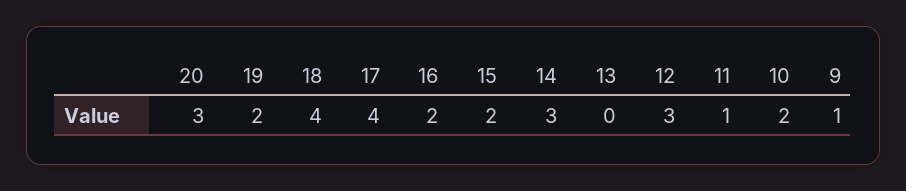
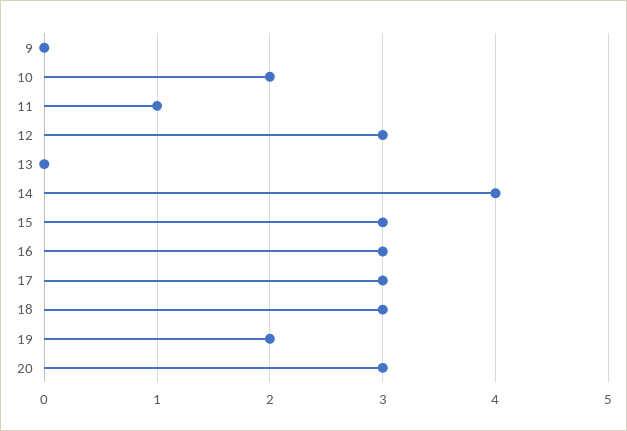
18: 4 -> 3
17: 4 -> 3
16: 2 -> 3
15: 2 -> 3
14: 3 -> 4
9: 1 -> 0

